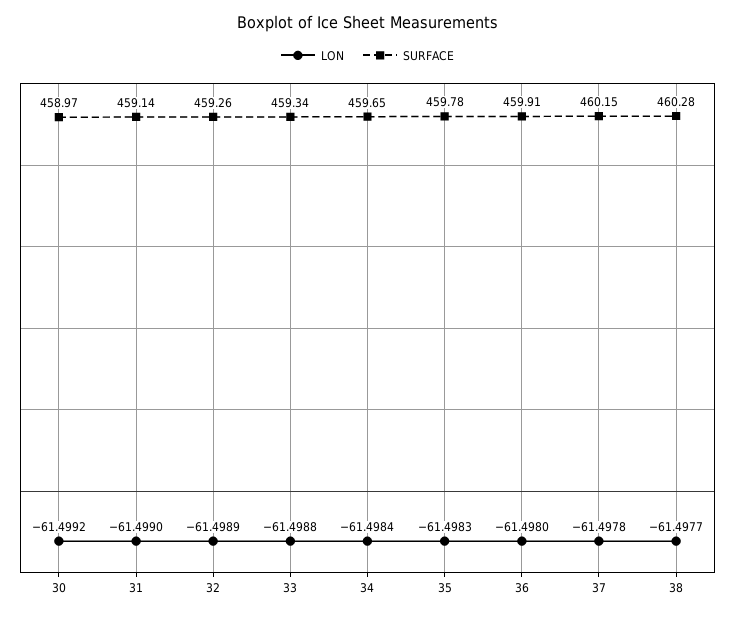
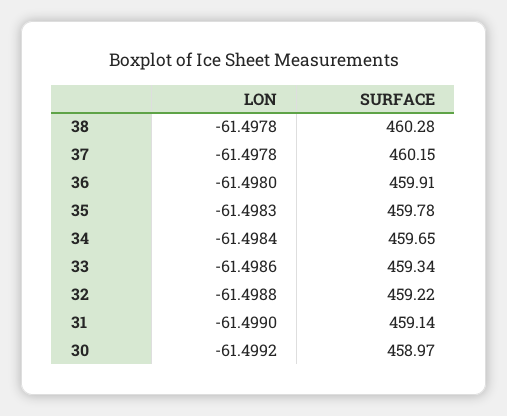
LON, 32: -61.4989 -> -61.4988
SURFACE, 32: 459.26 -> 459.22
LON, 33: -61.4988 -> -61.4986
LON, 38: -61.4977 -> -61.4978

